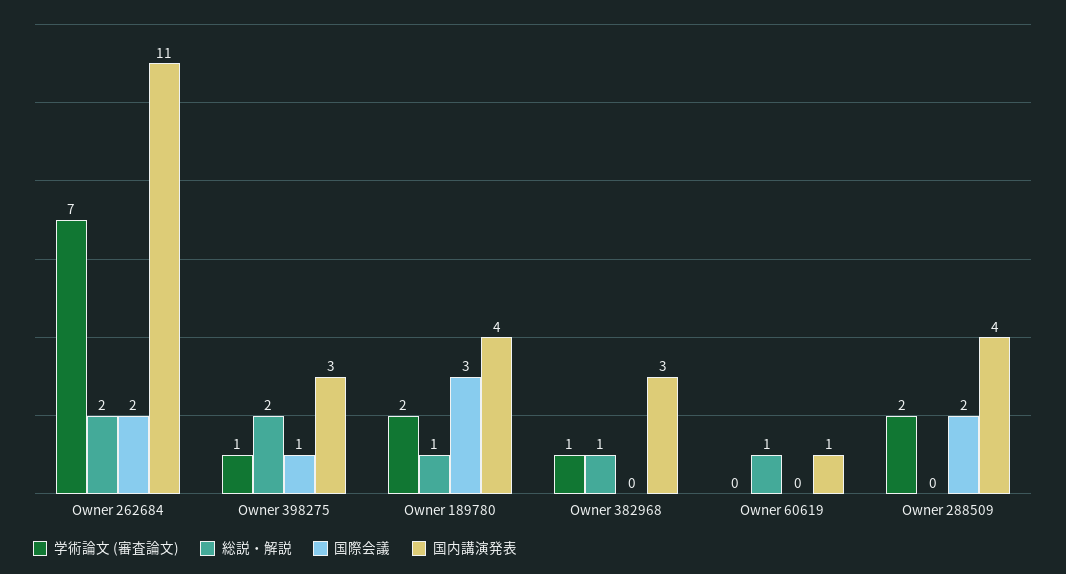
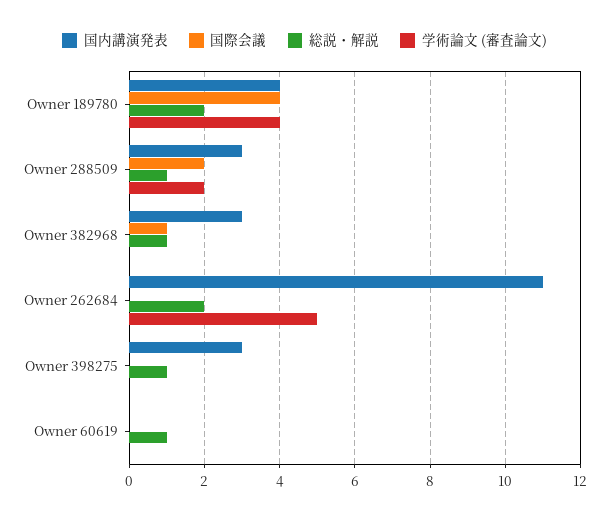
学術論文 (審査論文), Owner 262684: 7 -> 5
国際会議, Owner 262684: 2 -> 0
学術論文 (審査論文), Owner 398275: 1 -> 0
総説・解説, Owner 398275: 2 -> 1
国際会議, Owner 398275: 1 -> 0
学術論文 (審査論文), Owner 189780: 2 -> 4
総説・解説, Owner 189780: 1 -> 2
国際会議, Owner 189780: 3 -> 4
学術論文 (審査論文), Owner 382968: 1 -> 0
国際会議, Owner 382968: 0 -> 1
国内講演発表, Owner 60619: 1 -> 0
総説・解説, Owner 288509: 0 -> 1
国内講演発表, Owner 288509: 4 -> 3

